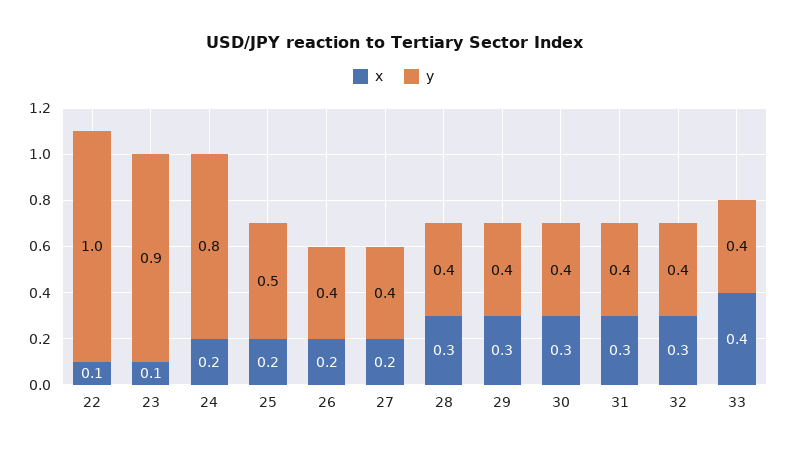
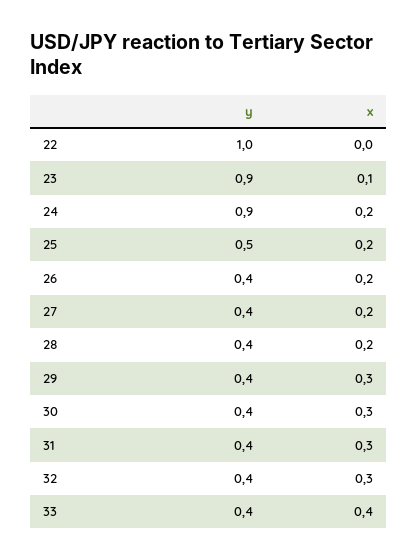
x, 22: 0.1 -> 0
y, 24: 0.8 -> 0.9
x, 28: 0.3 -> 0.2

